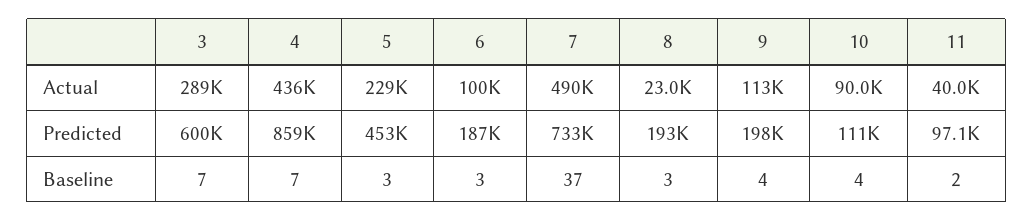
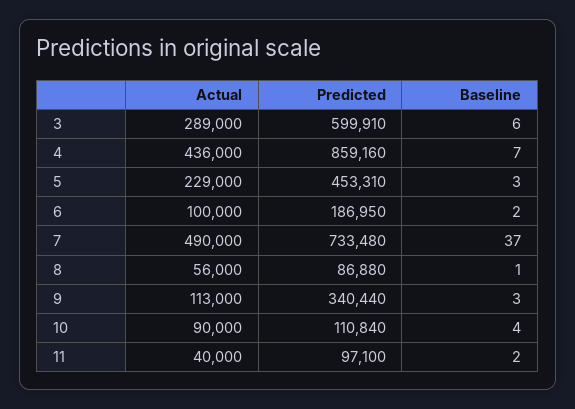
8, Actual: 23000 -> 56000
8, Predicted: 193000 -> 86880
9, Predicted: 198000 -> 340440
3, Baseline: 7 -> 6
6, Baseline: 3 -> 2
8, Baseline: 3 -> 1
9, Baseline: 4 -> 3

